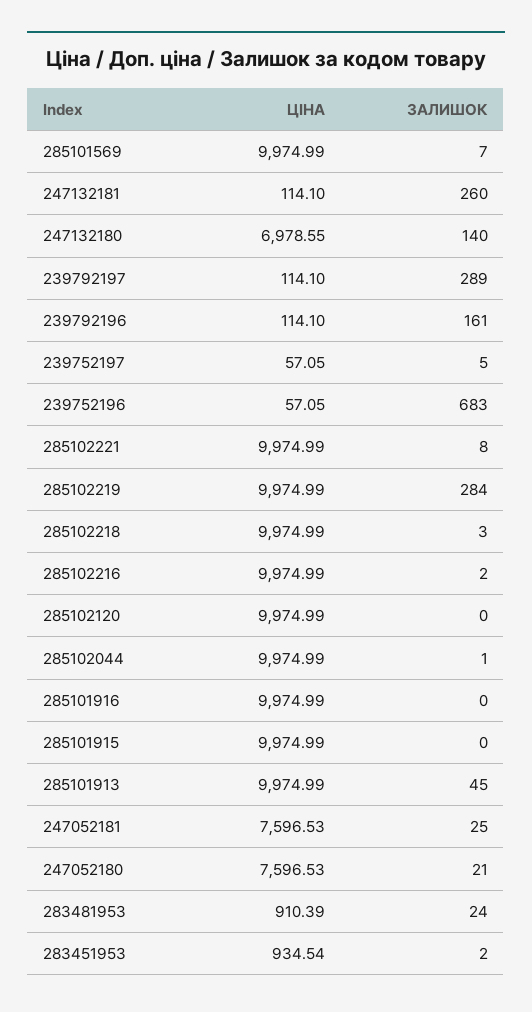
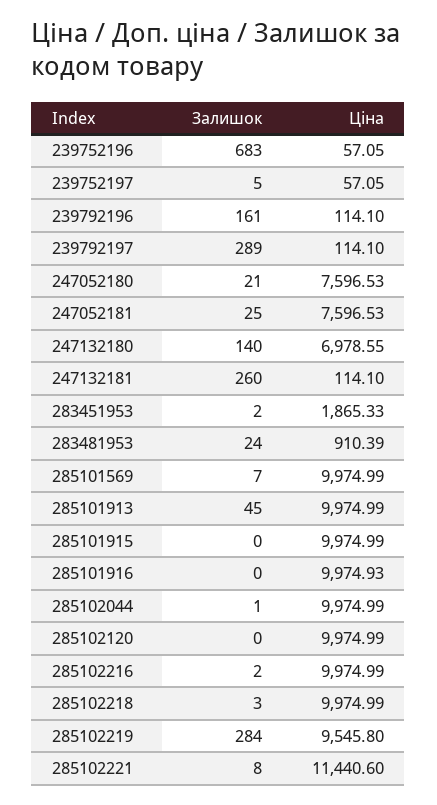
ЦІНА, 285102221: 9974.99 -> 11440.6
ЦІНА, 285102219: 9974.99 -> 9545.8
ЦІНА, 285101916: 9974.99 -> 9974.93
ЦІНА, 283451953: 934.54 -> 1865.33

